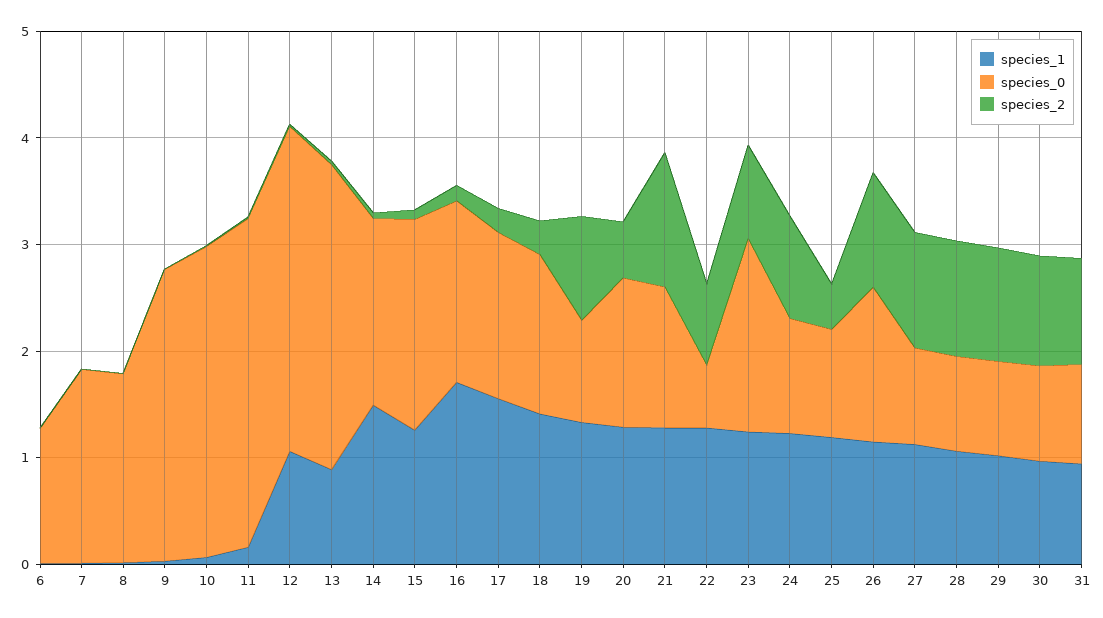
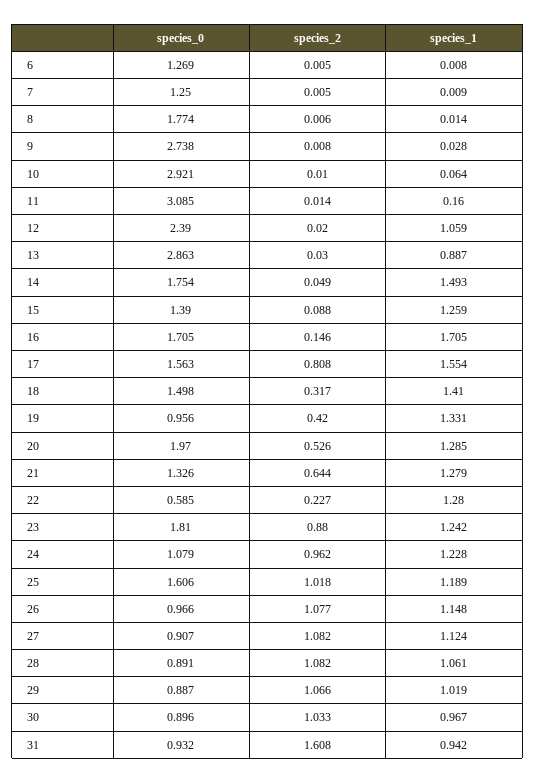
species_0, 7: 1.8 -> 1.25
species_0, 12: 3 -> 2.39
species_0, 15: 2 -> 1.39
species_2, 17: 0.2 -> 0.808
species_2, 19: 1 -> 0.42
species_0, 20: 1.4 -> 1.97
species_2, 21: 1.2 -> 0.644
species_2, 22: 0.8 -> 0.227
species_0, 25: 1 -> 1.606
species_2, 25: 0.4 -> 1.018
species_0, 26: 1.4 -> 0.966
species_2, 31: 1 -> 1.608

